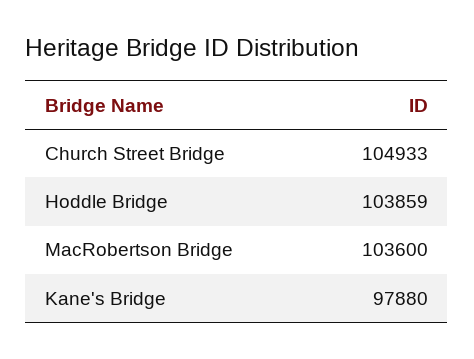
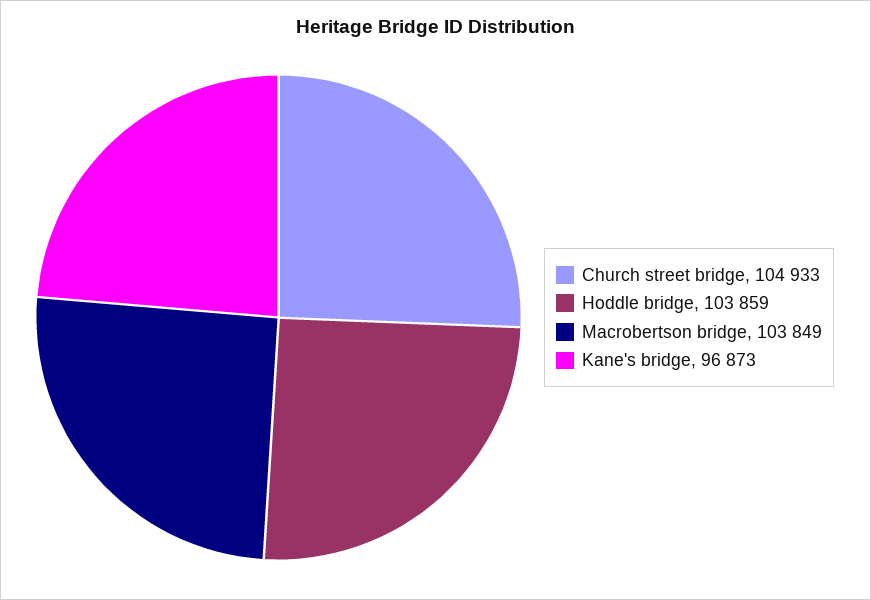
MacRobertson Bridge: 103600 -> 103849
Kane's Bridge: 97880 -> 96873

